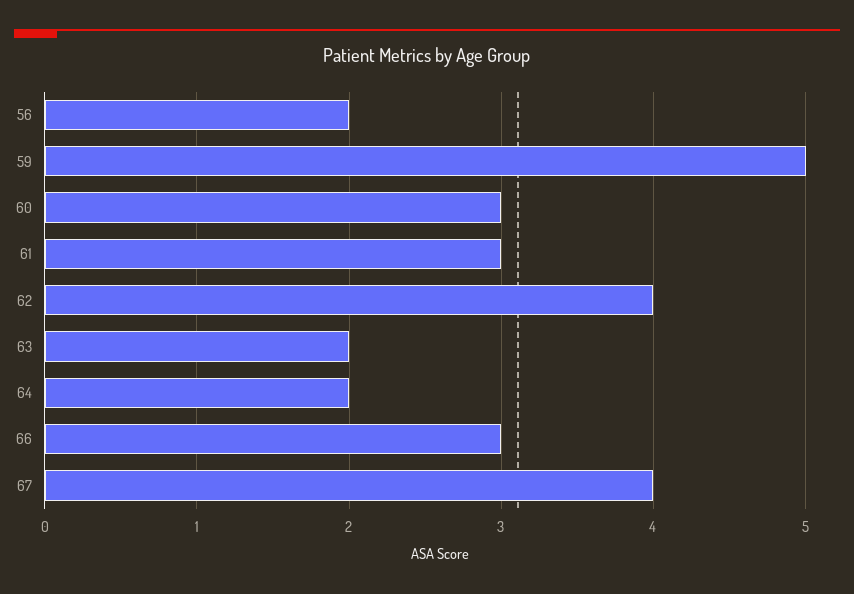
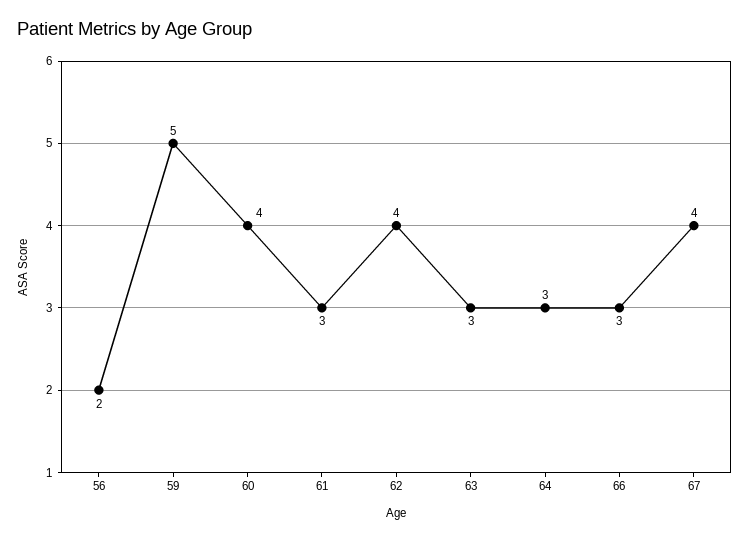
60: 3 -> 4
63: 2 -> 3
64: 2 -> 3

